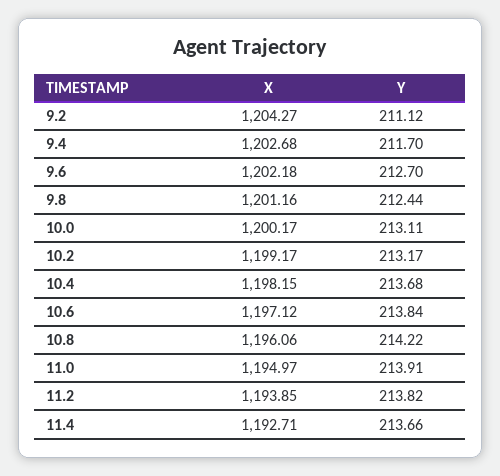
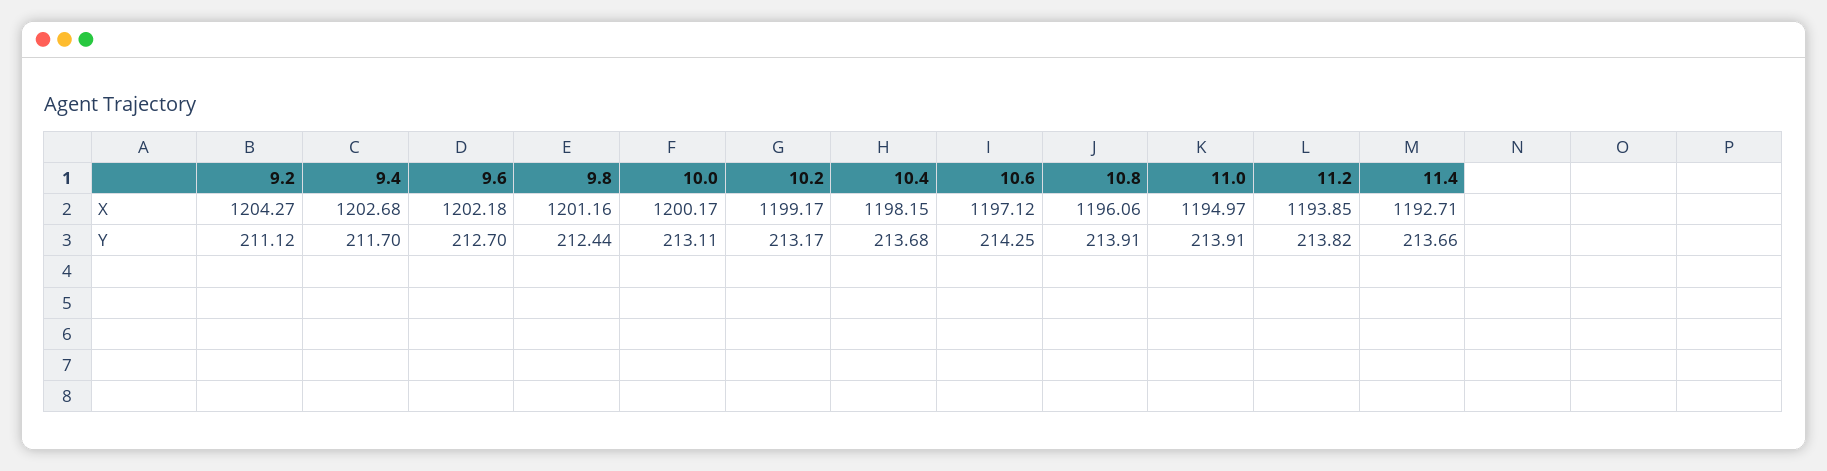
Y, 10.6: 213.84 -> 214.25
Y, 10.8: 214.22 -> 213.91

